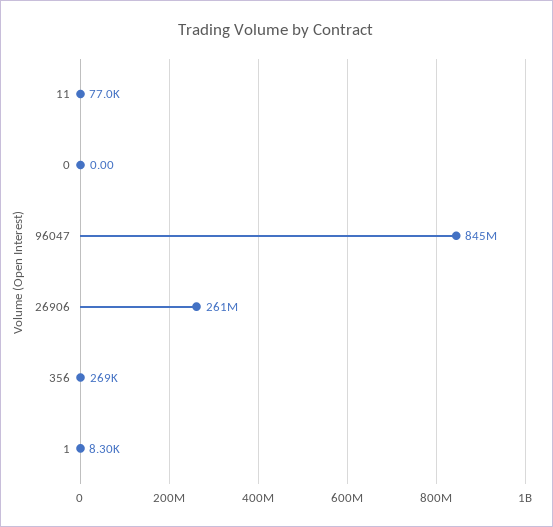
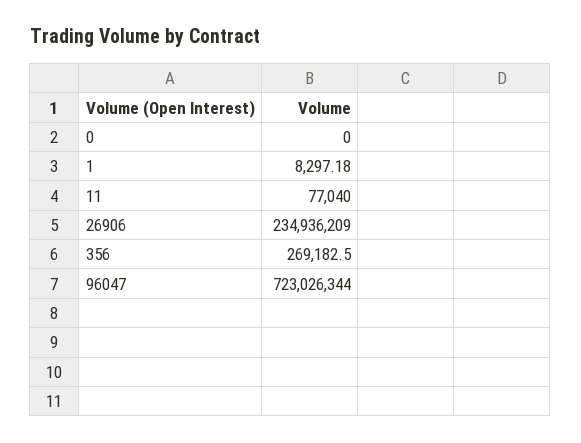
96047: 845000000 -> 723026344
26906: 261000000 -> 234936209

